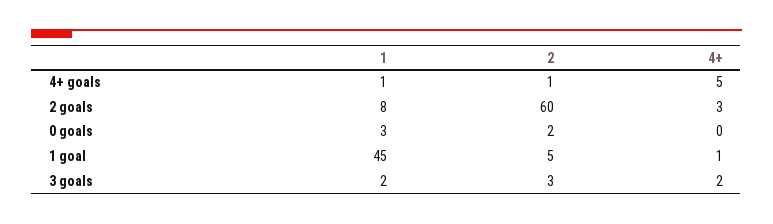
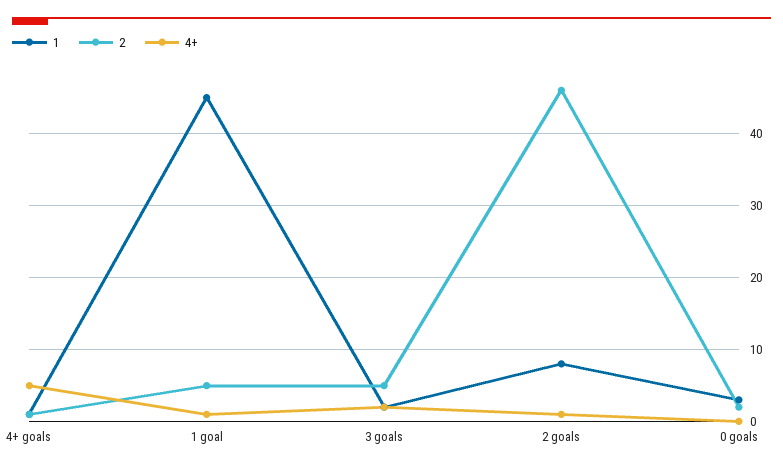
2, 2 goals: 60 -> 46
4+, 2 goals: 3 -> 1
2, 3 goals: 3 -> 5

